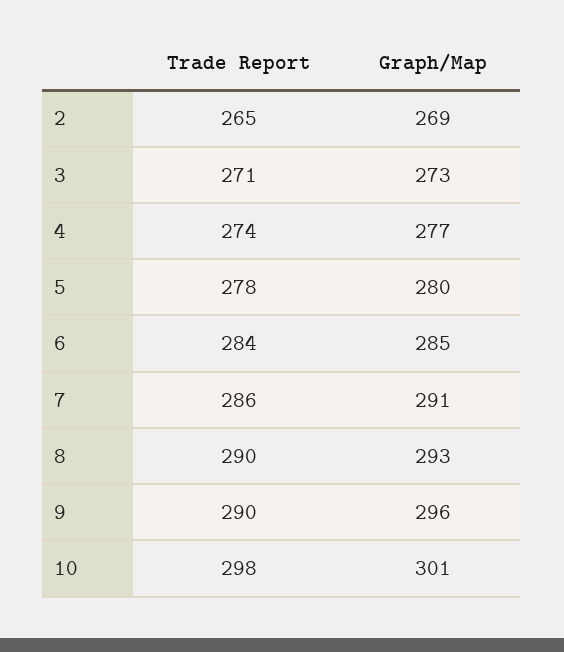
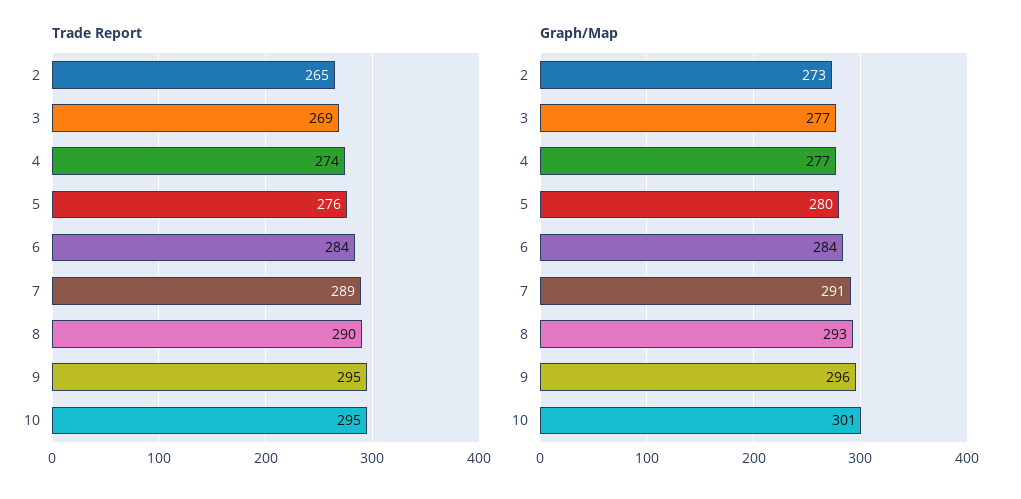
Graph/Map, 2: 269 -> 273
Trade Report, 3: 271 -> 269
Graph/Map, 3: 273 -> 277
Trade Report, 5: 278 -> 276
Graph/Map, 6: 285 -> 284
Trade Report, 7: 286 -> 289
Trade Report, 9: 290 -> 295
Trade Report, 10: 298 -> 295

